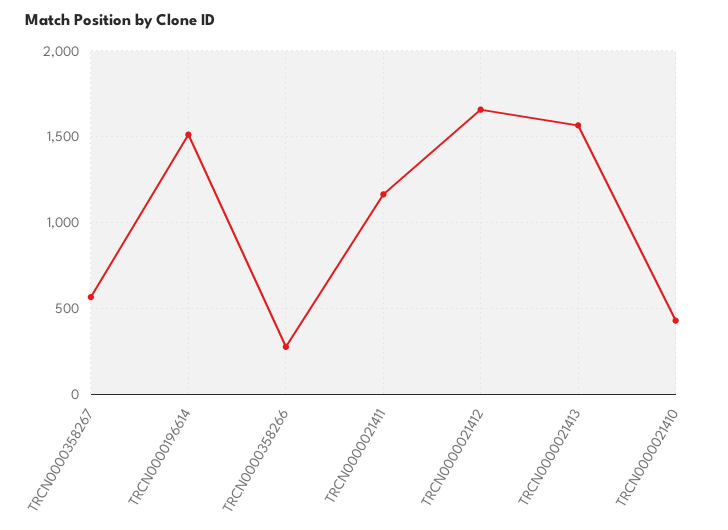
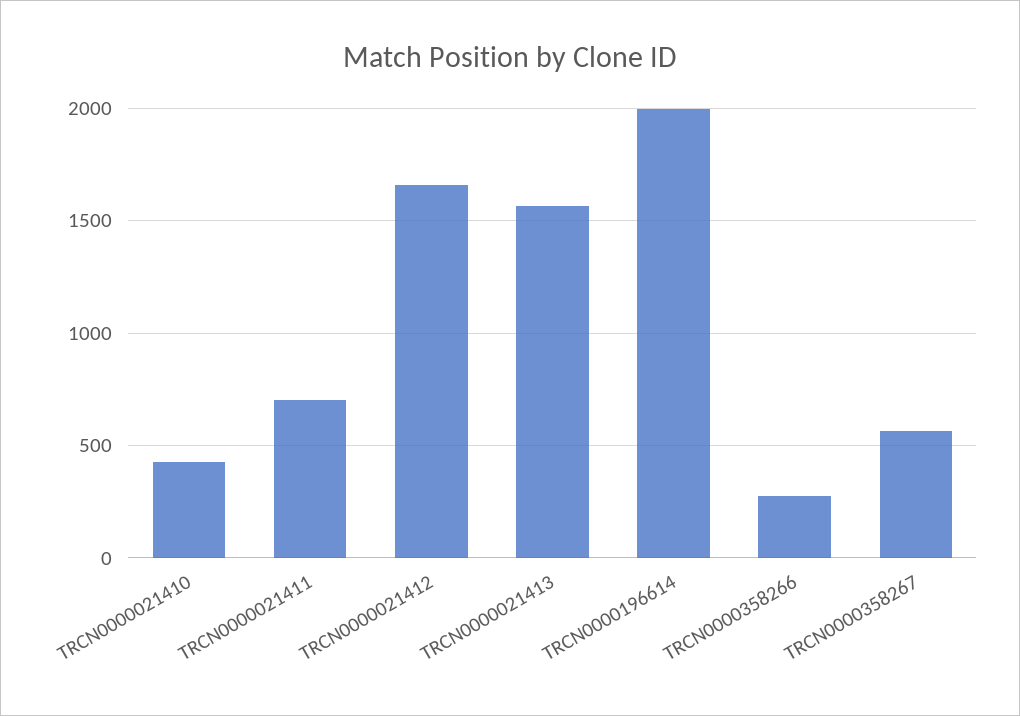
TRCN0000196614: 1500 -> 2000
TRCN0000021411: 1150 -> 700

